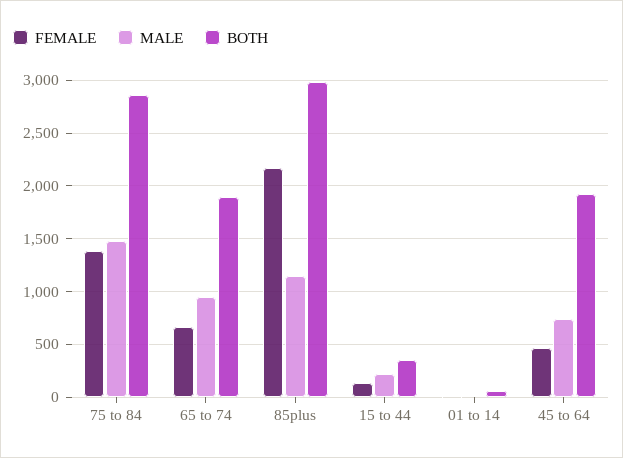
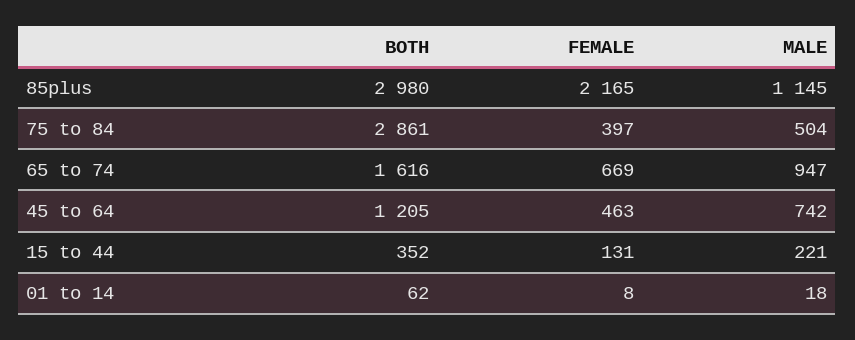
FEMALE, 75 to 84: 1400 -> 397
MALE, 75 to 84: 1500 -> 504
BOTH, 65 to 74: 1900 -> 1616
BOTH, 45 to 64: 1900 -> 1205

